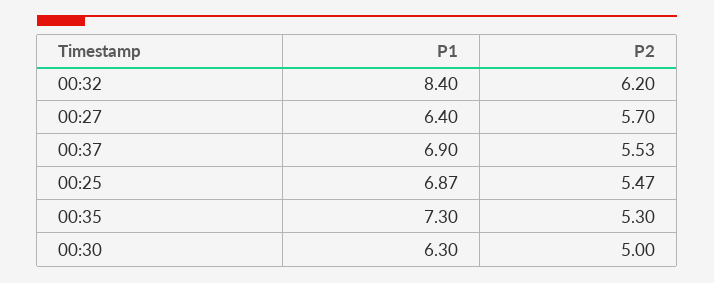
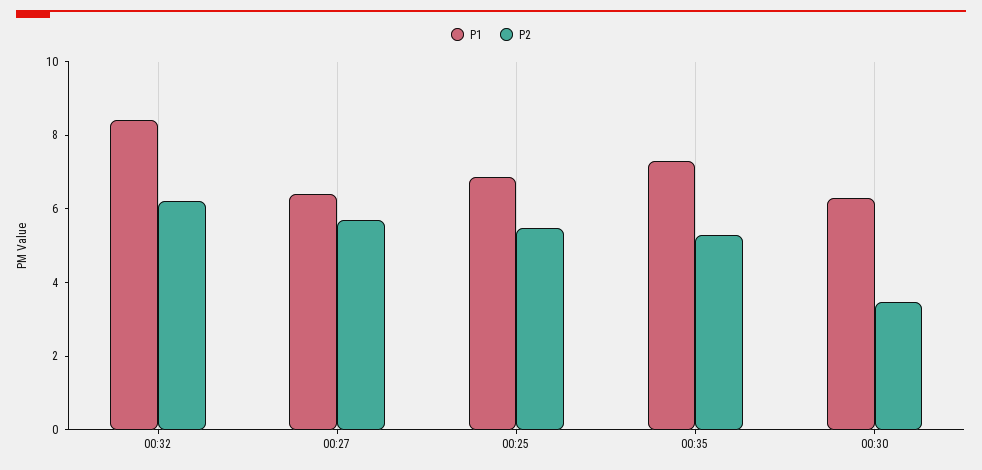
P1, 00:37: 6.9 -> none
P2, 00:37: 5.53 -> none
P2, 00:30: 5 -> 3.5

